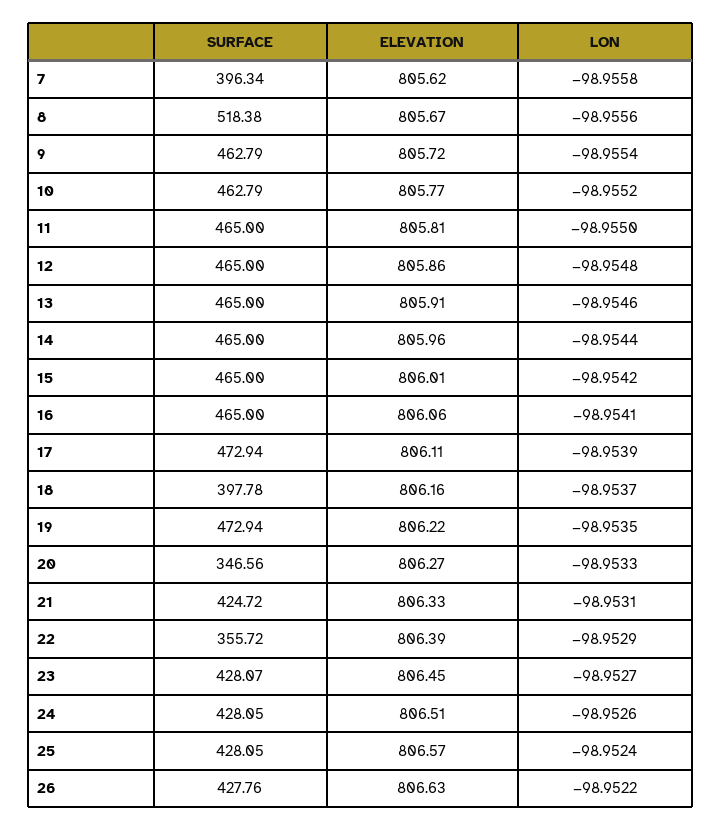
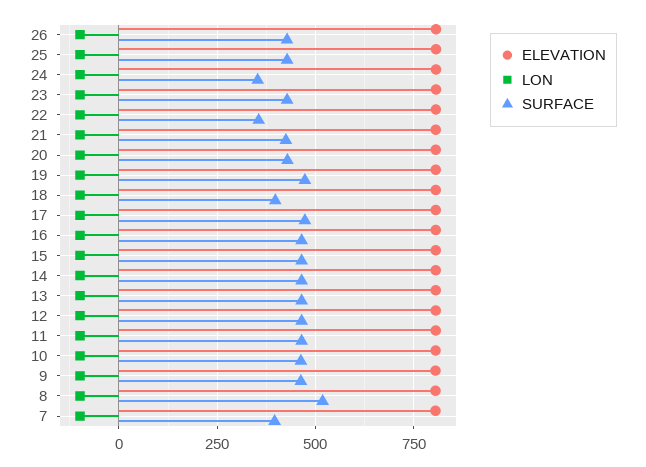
SURFACE, 20: 346.56 -> 425
SURFACE, 24: 428.05 -> 350

